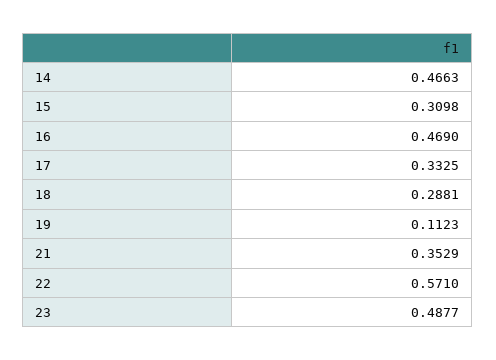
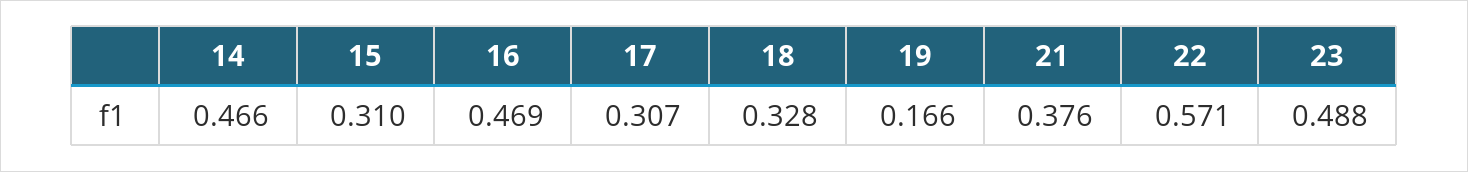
17: 0.3325 -> 0.307
18: 0.2881 -> 0.328
19: 0.1123 -> 0.166
21: 0.3529 -> 0.376

